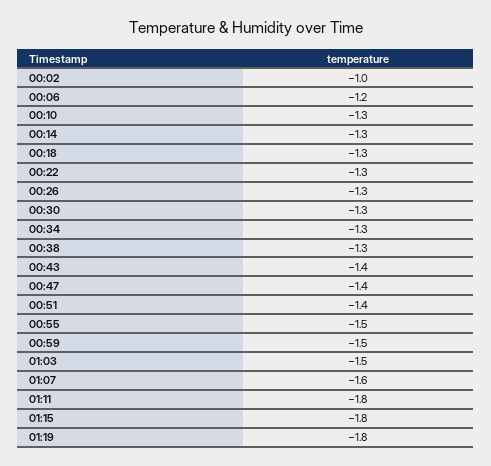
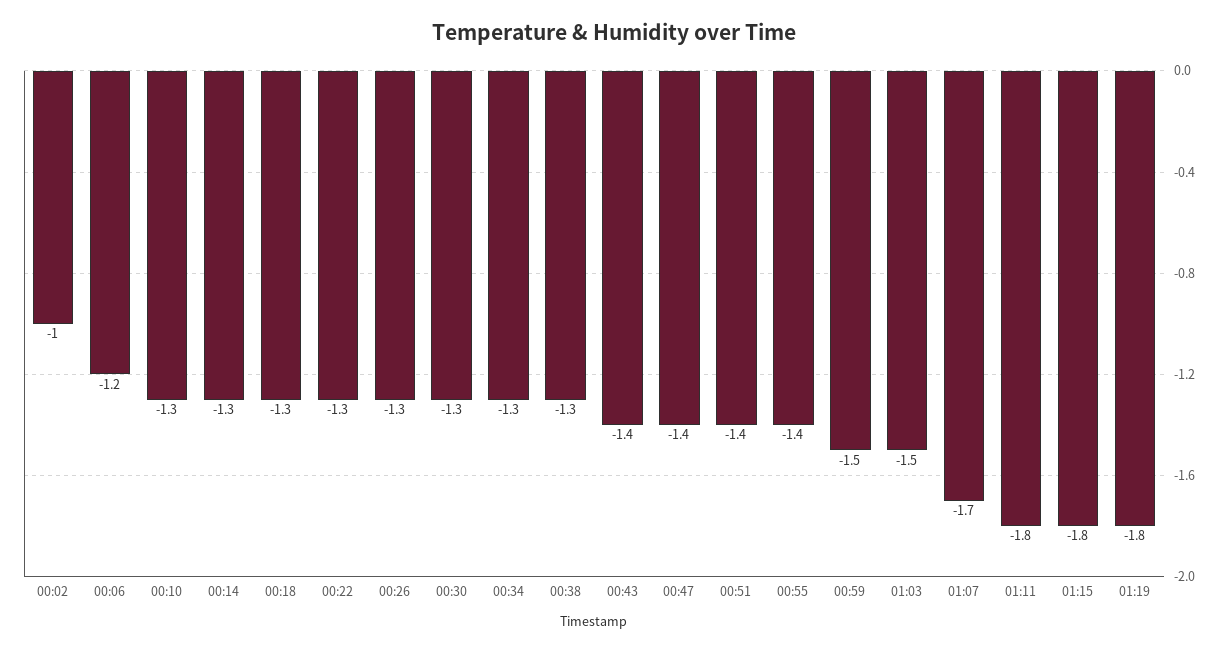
00:55: -1.5 -> -1.4
01:07: -1.6 -> -1.7

